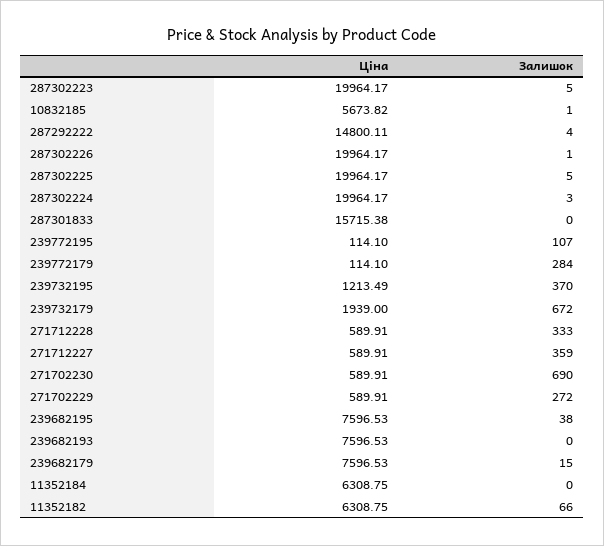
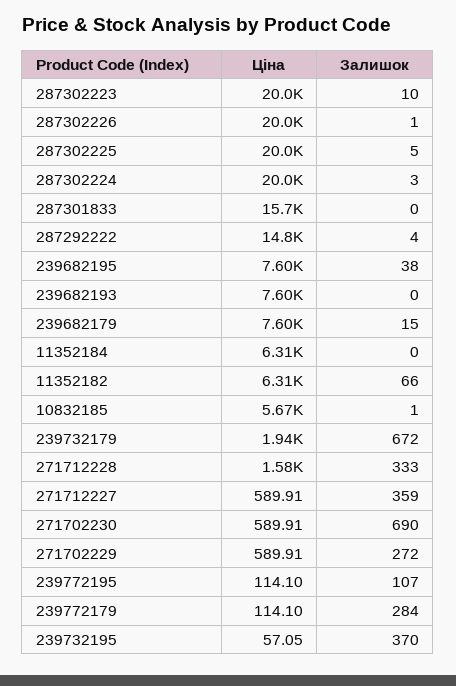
Залишок, 287302223: 5 -> 10
Ціна, 239732195: 1213.49 -> 57.05
Ціна, 271712228: 589.91 -> 1580

